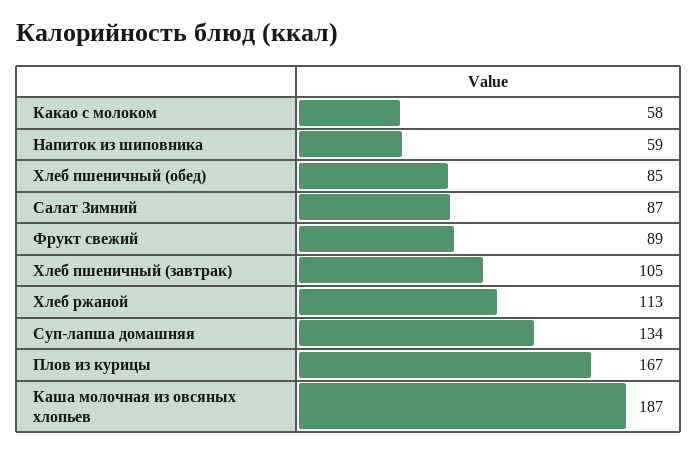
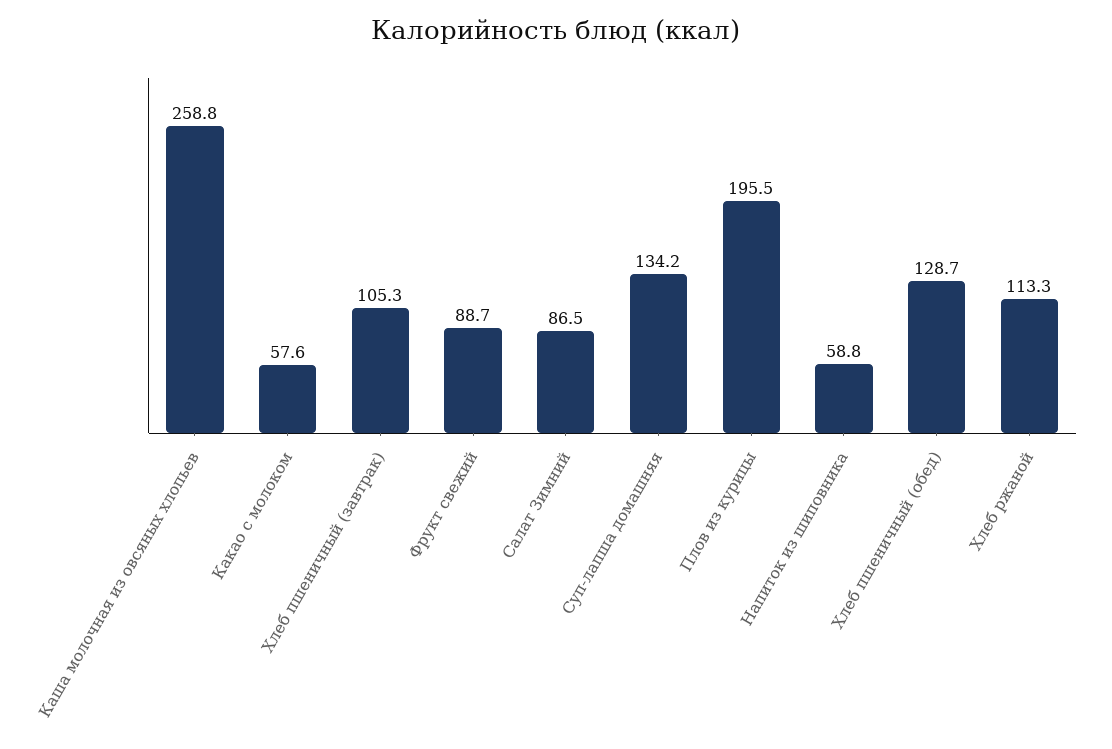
Хлеб пшеничный (обед): 85 -> 128.7
Плов из курицы: 167 -> 195.5
Каша молочная из овсяных хлопьев: 187 -> 258.8

